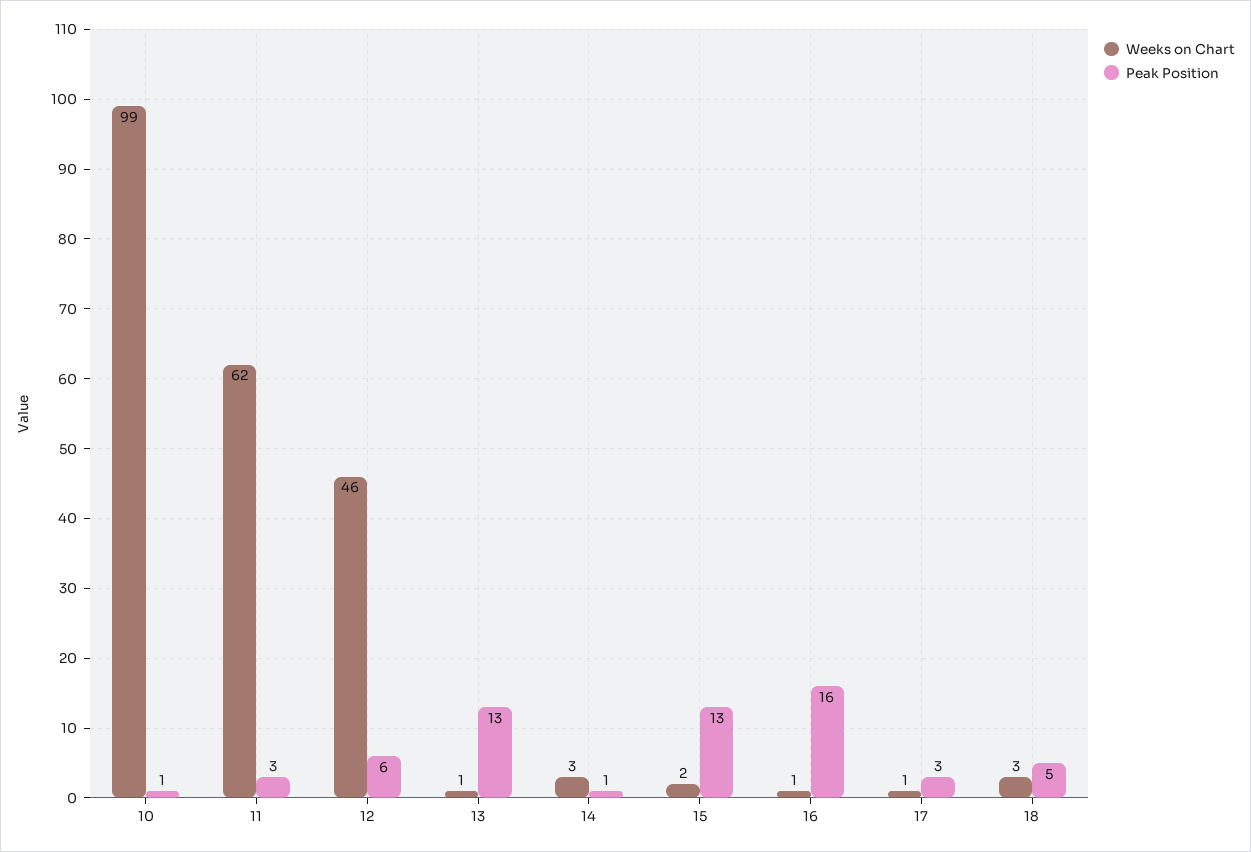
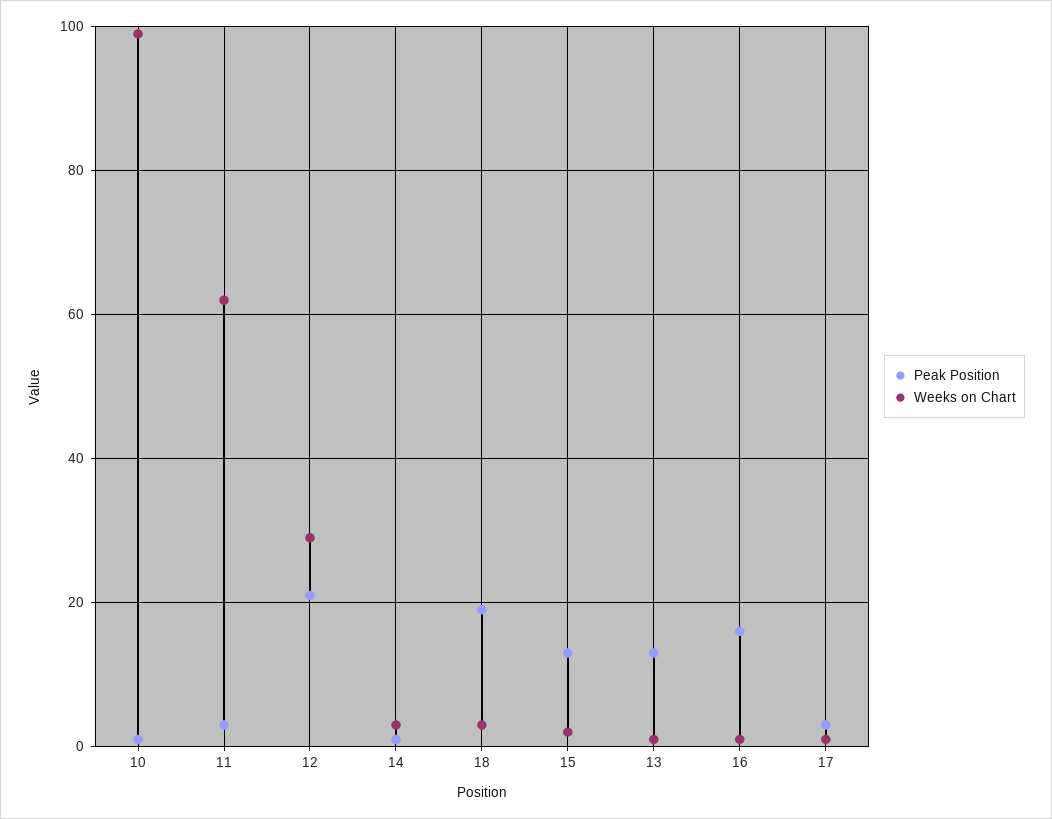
Weeks on Chart, 12: 46 -> 30
Peak Position, 12: 6 -> 20
Peak Position, 18: 5 -> 20

